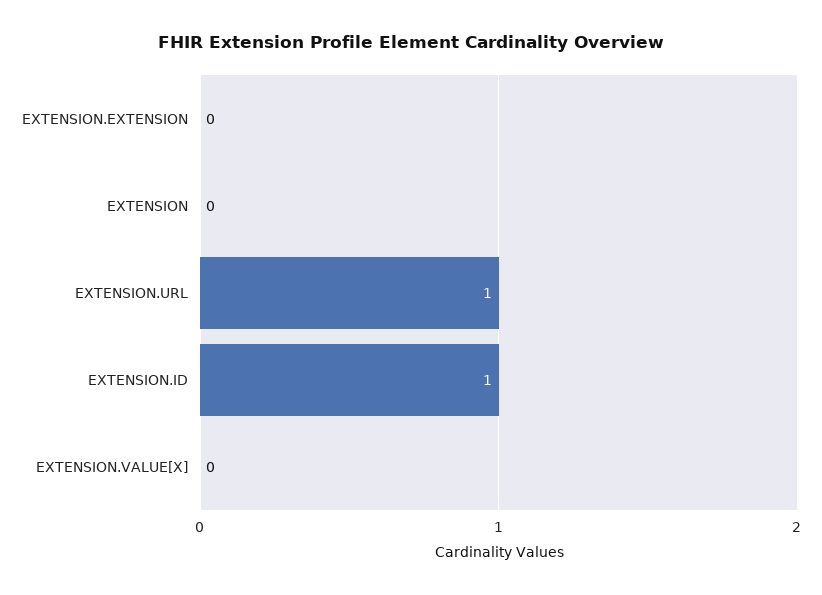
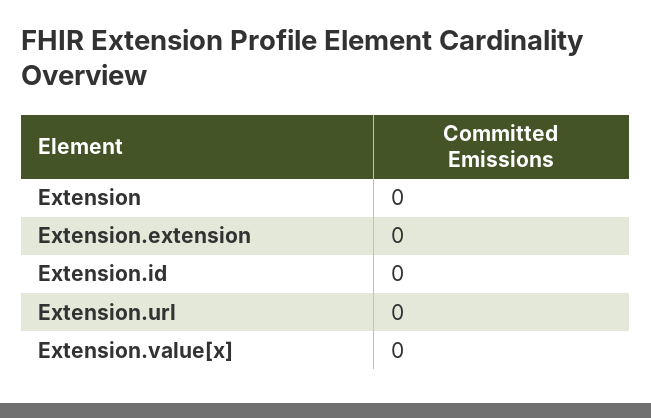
EXTENSION.URL: 1 -> 0
EXTENSION.ID: 1 -> 0

